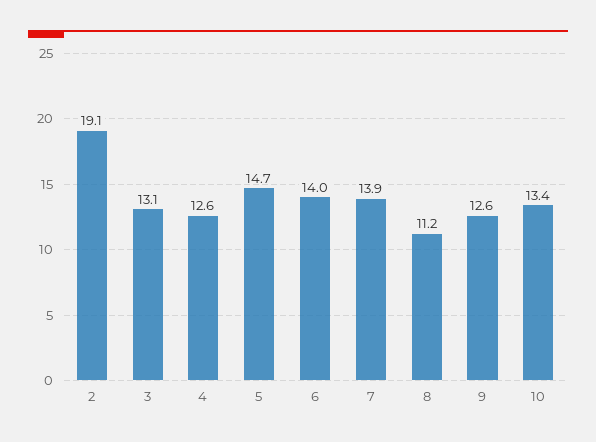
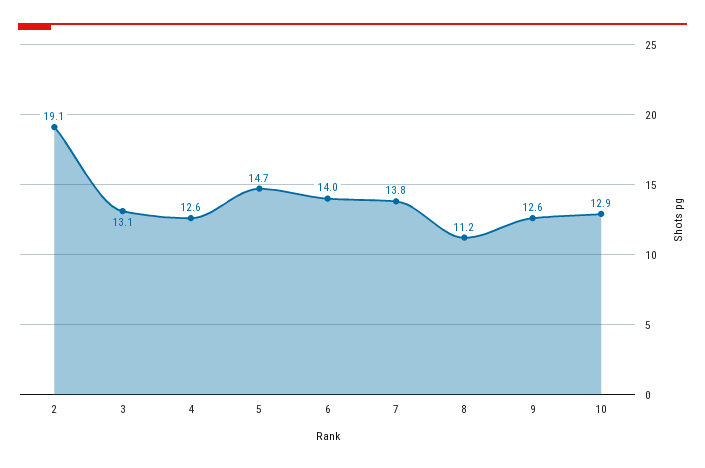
7: 13.9 -> 13.8
10: 13.4 -> 12.9

